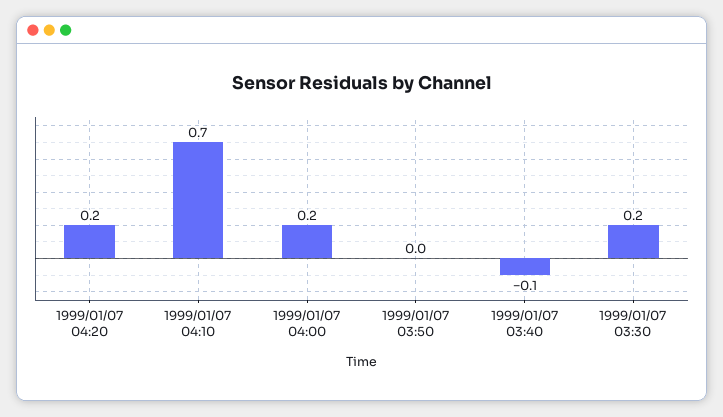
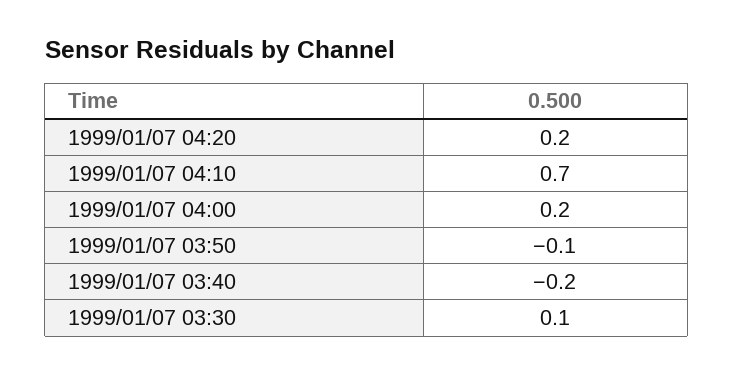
1999/01/07 03:50: 0 -> -0.1
1999/01/07 03:40: -0.1 -> -0.2
1999/01/07 03:30: 0.2 -> 0.1

